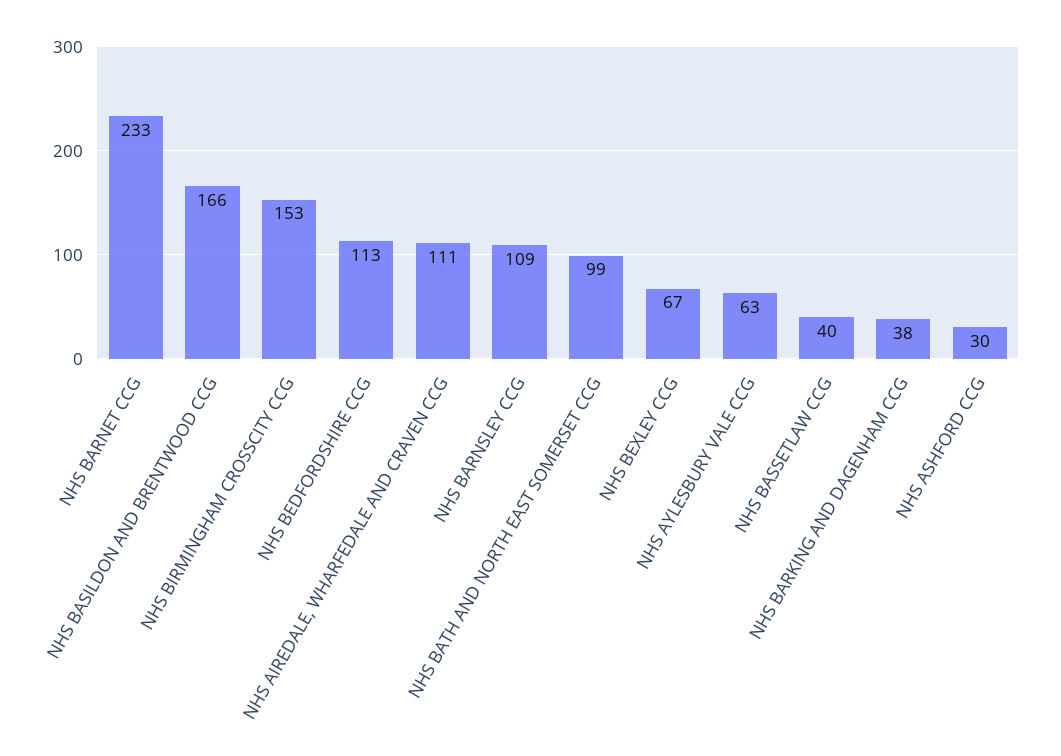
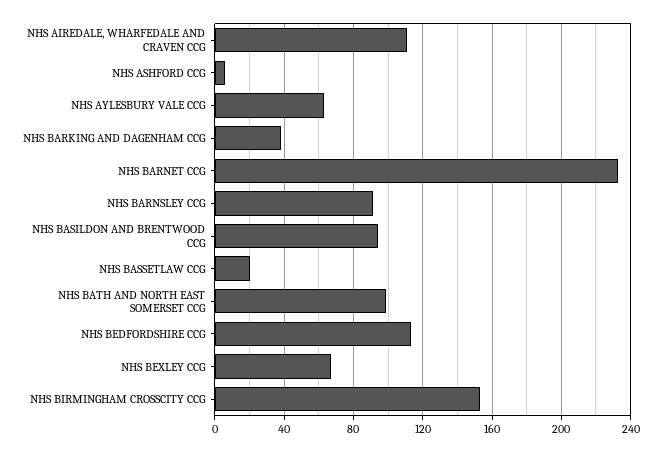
NHS BASILDON AND BRENTWOOD CCG: 166 -> 95
NHS BARNSLEY CCG: 109 -> 90
NHS BASSETLAW CCG: 40 -> 20
NHS ASHFORD CCG: 30 -> 5

